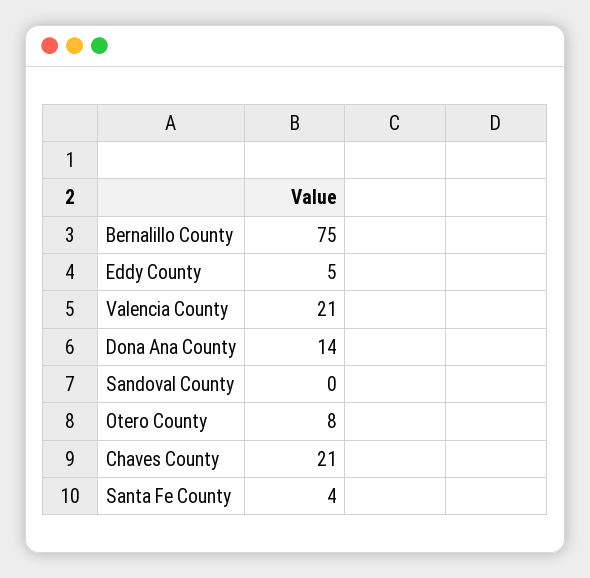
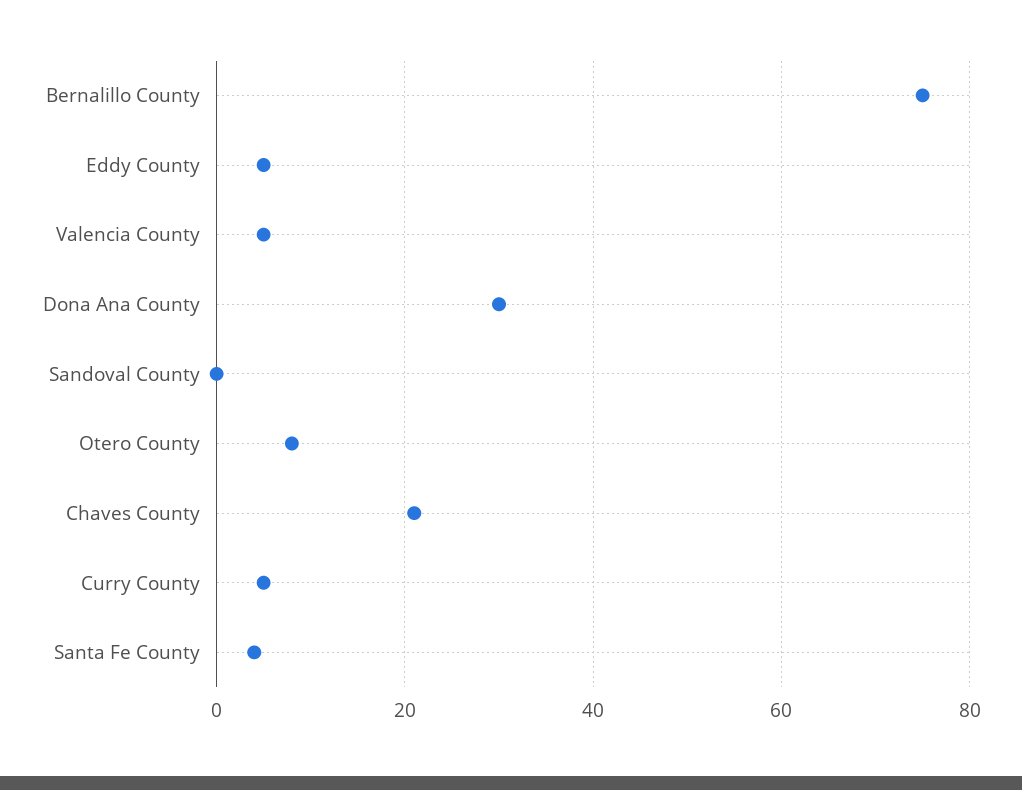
Valencia County: 21 -> 5
Dona Ana County: 14 -> 30
Curry County: none -> 5

